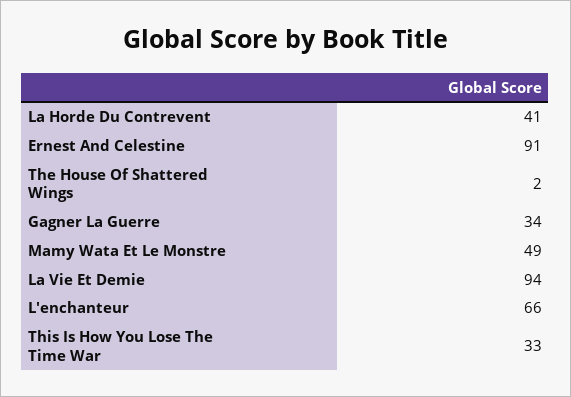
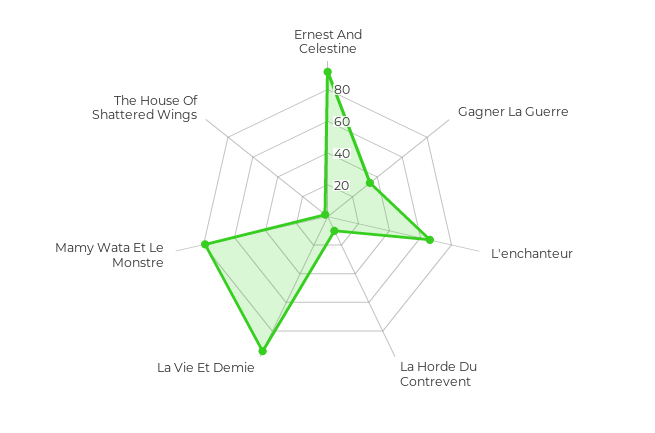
La Horde Du Contrevent: 41 -> 10
Mamy Wata Et Le Monstre: 49 -> 80
This Is How You Lose The Time War: 33 -> none

